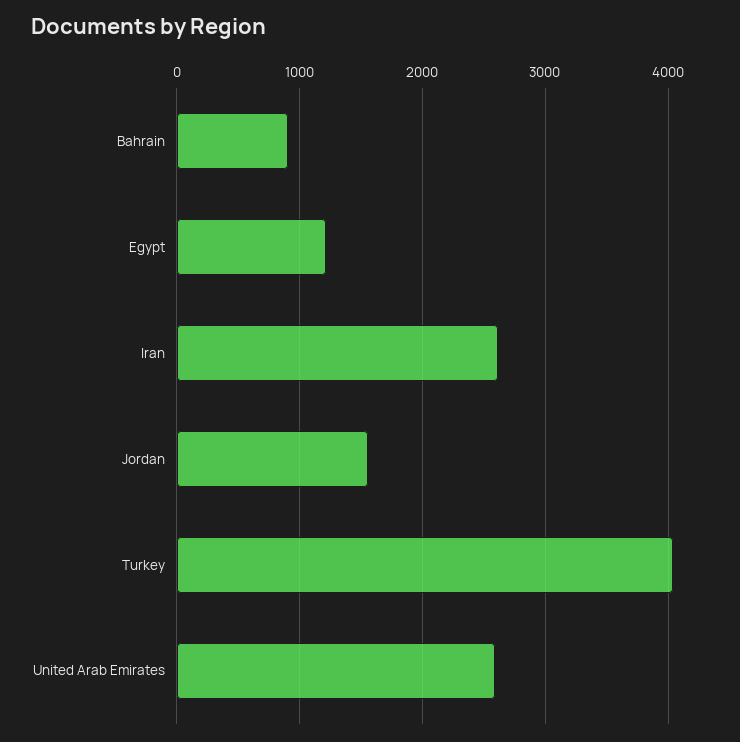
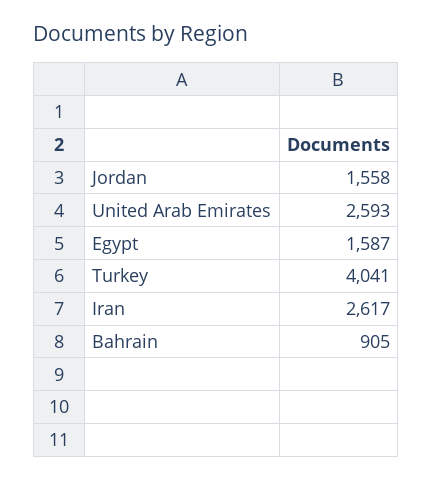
Egypt: 1200 -> 1587

